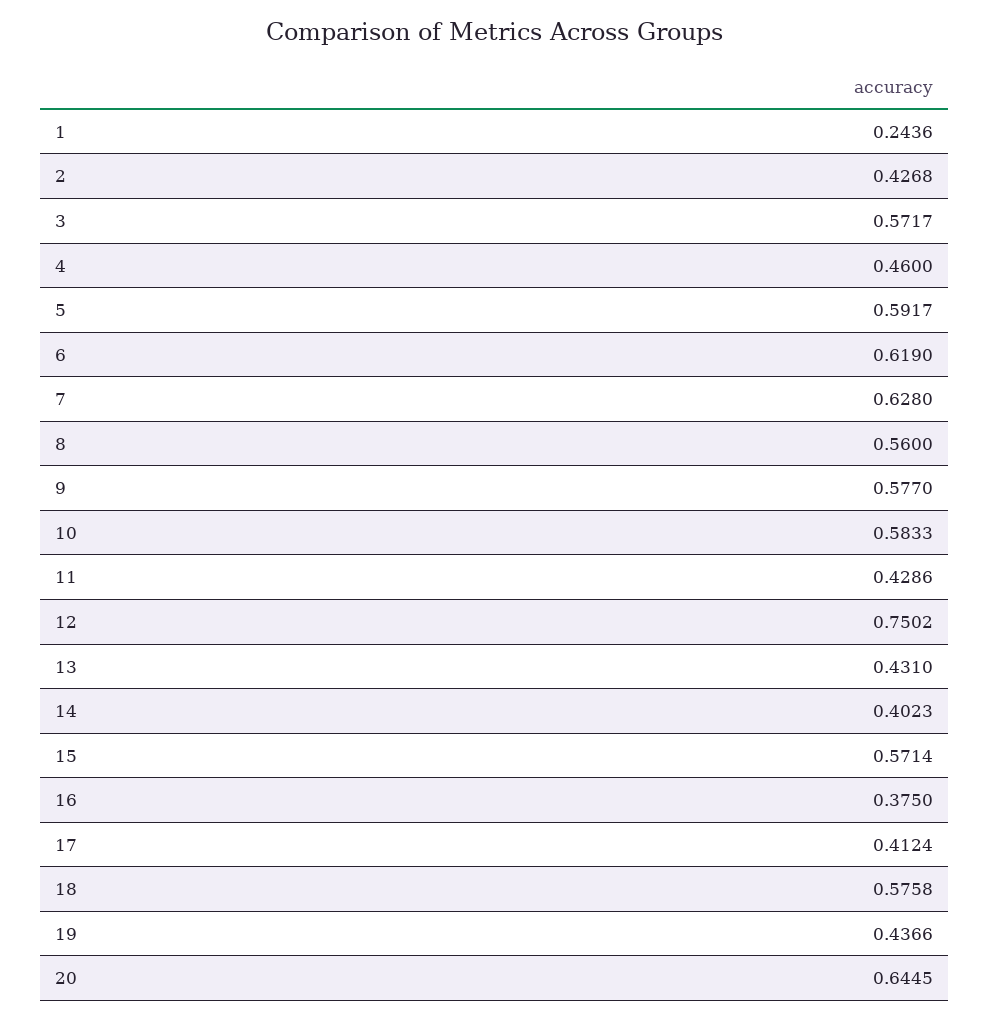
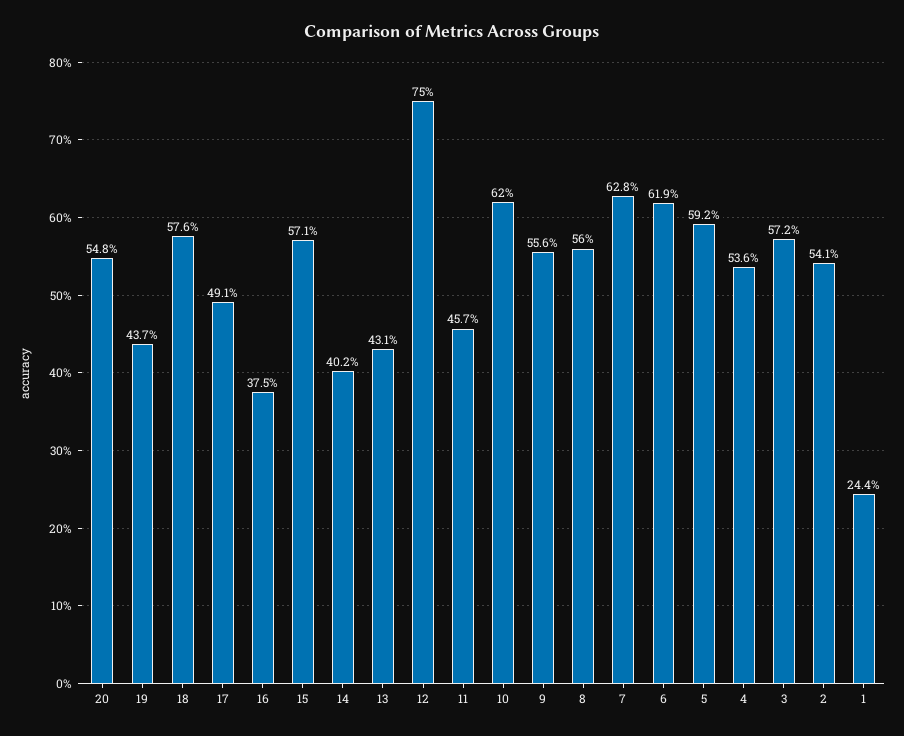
2: 0.4268 -> 0.541
4: 0.46 -> 0.536
9: 0.577 -> 0.556
10: 0.5833 -> 0.62
11: 0.4286 -> 0.457
17: 0.4124 -> 0.491
20: 0.6445 -> 0.548

